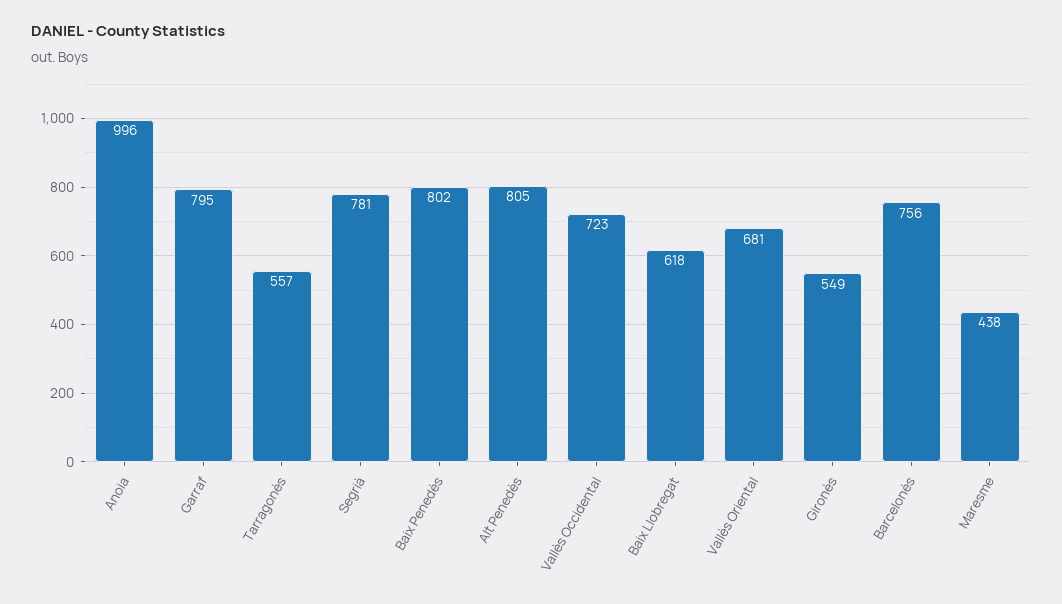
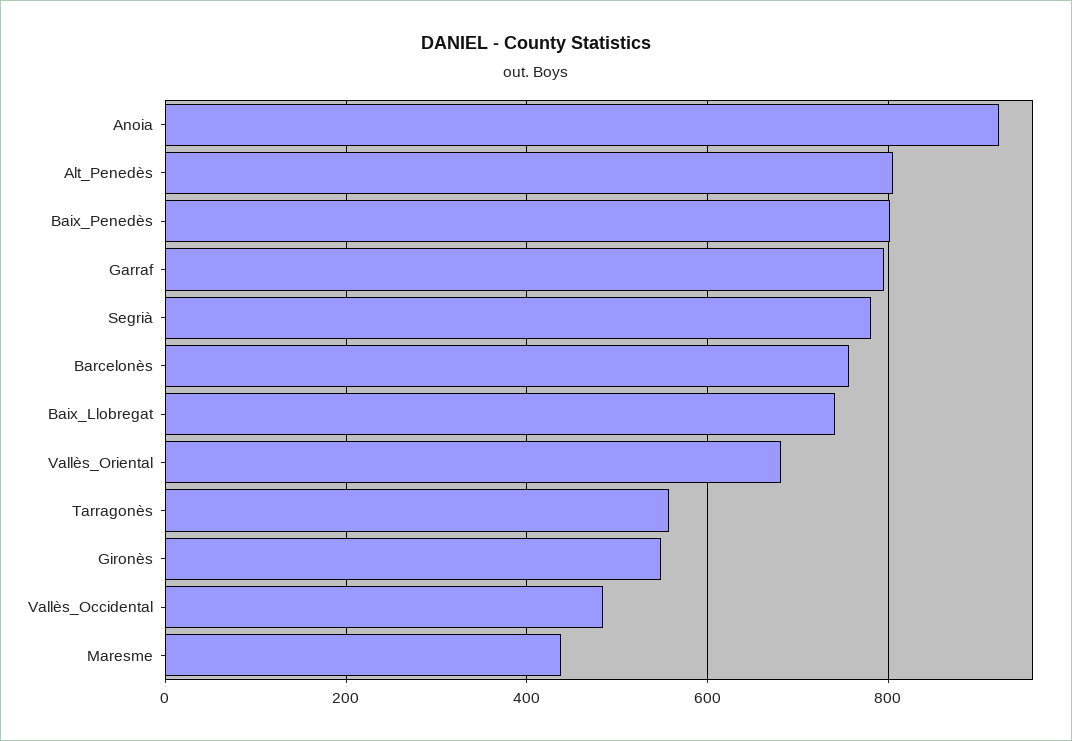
Anoia: 996 -> 920
Vallès Occidental: 723 -> 480
Baix Llobregat: 618 -> 740

